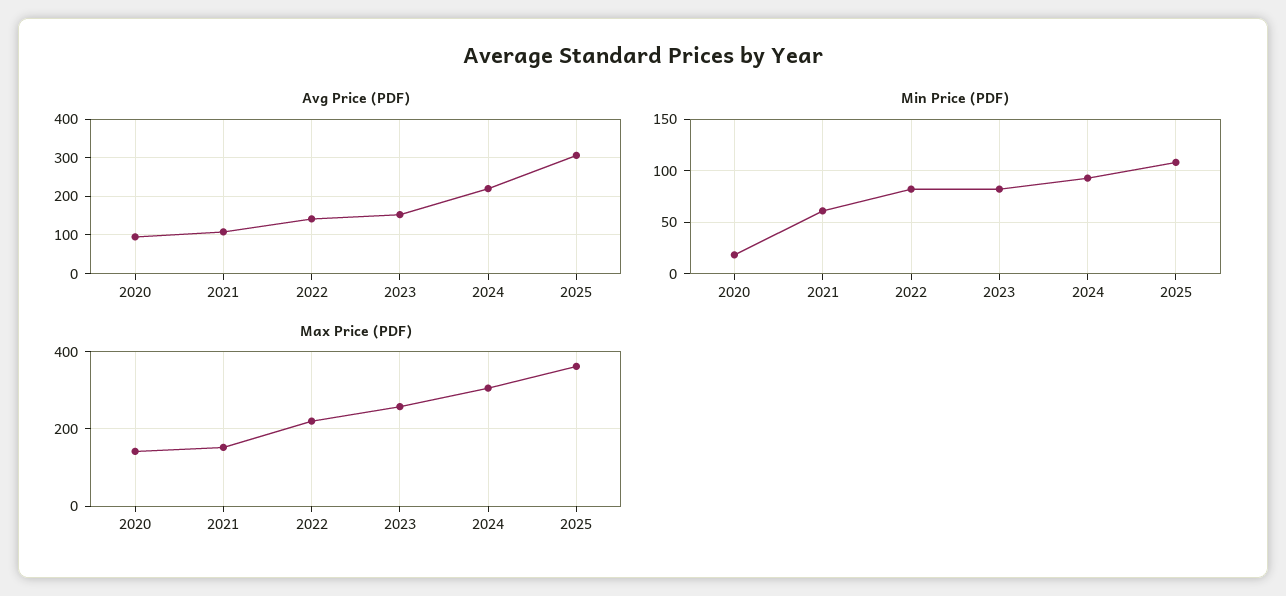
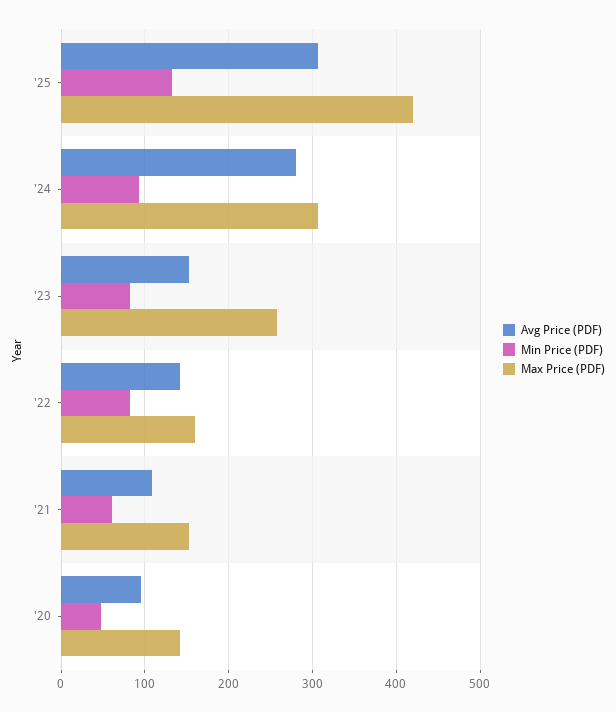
Avg Price (PDF), 2024: 220 -> 280
Min Price (PDF), 2020: 20 -> 50
Min Price (PDF), 2025: 110 -> 130
Max Price (PDF), 2022: 220 -> 160
Max Price (PDF), 2025: 360 -> 420

